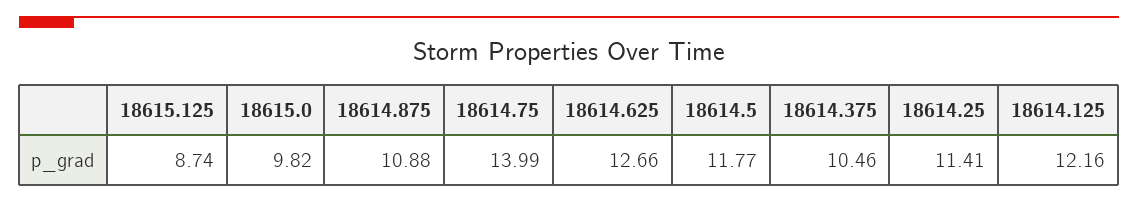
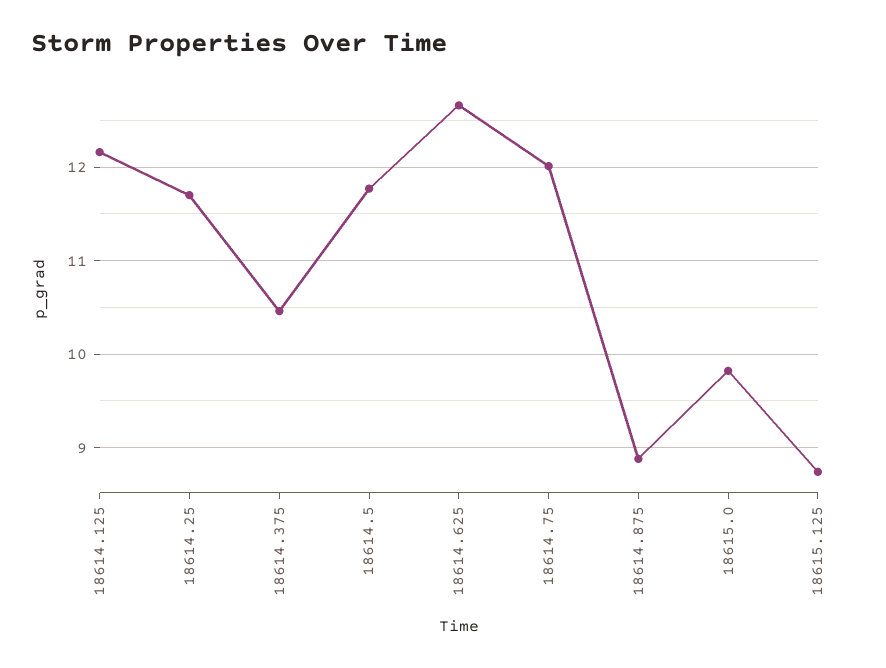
18614.875: 10.88 -> 8.9
18614.75: 13.99 -> 12
18614.25: 11.41 -> 11.7

